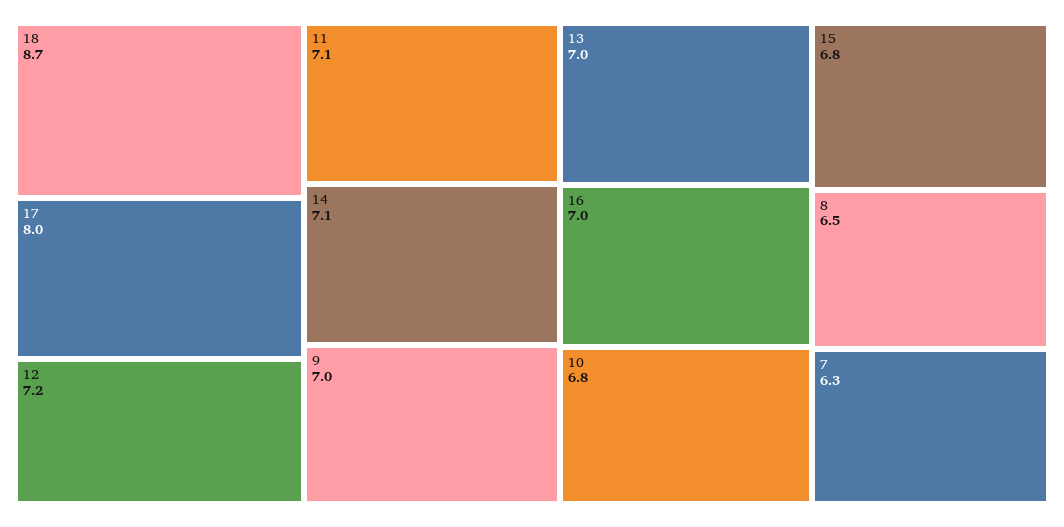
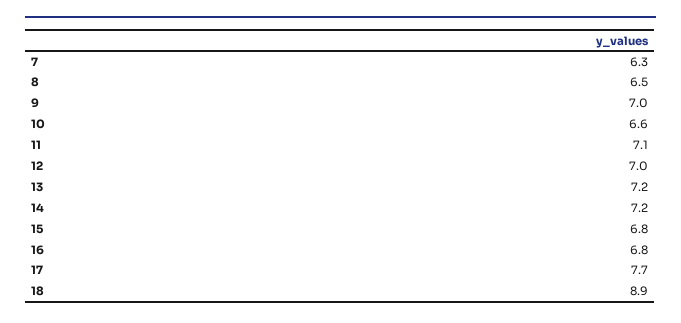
18: 8.7 -> 8.9
17: 8 -> 7.7
12: 7.2 -> 7
14: 7.1 -> 7.2
13: 7 -> 7.2
16: 7 -> 6.8
10: 6.8 -> 6.6

